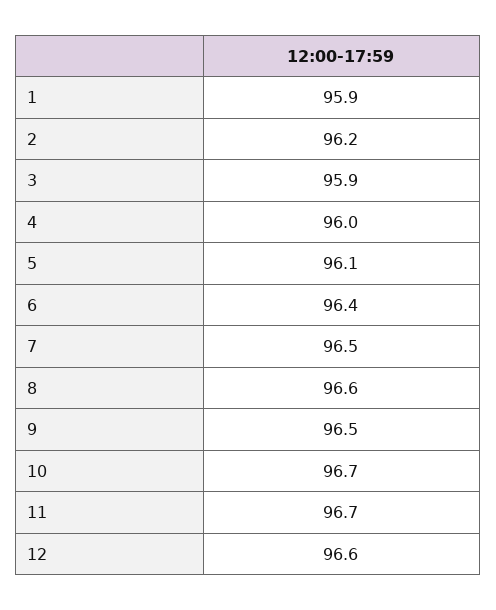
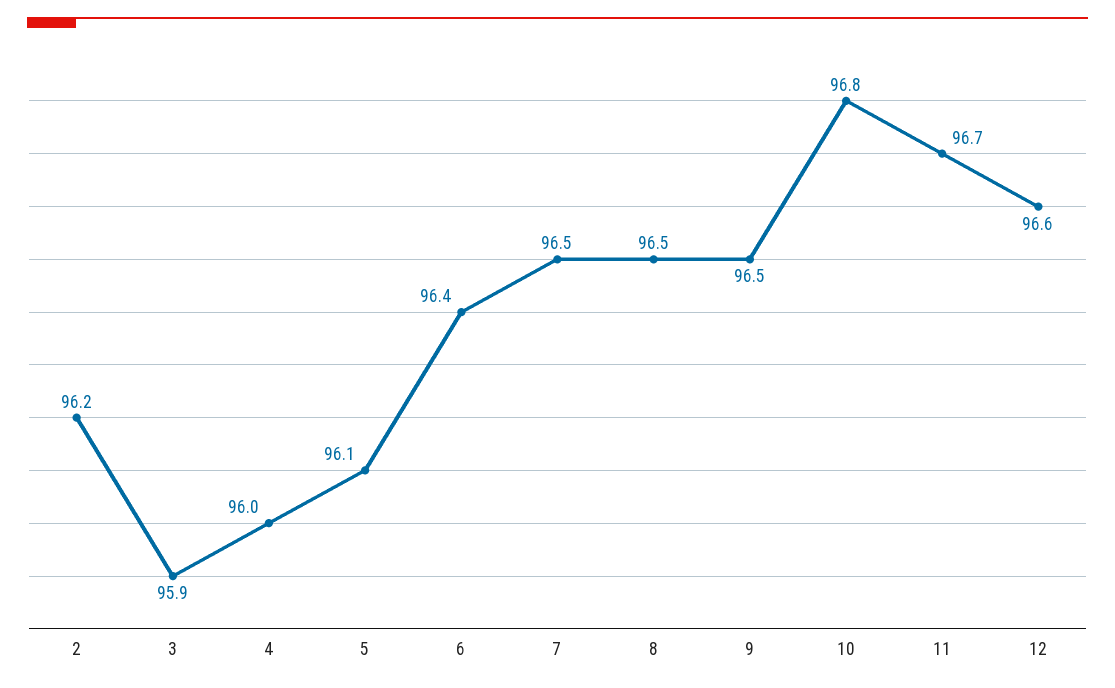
1: 95.9 -> none
8: 96.6 -> 96.5
10: 96.7 -> 96.8

